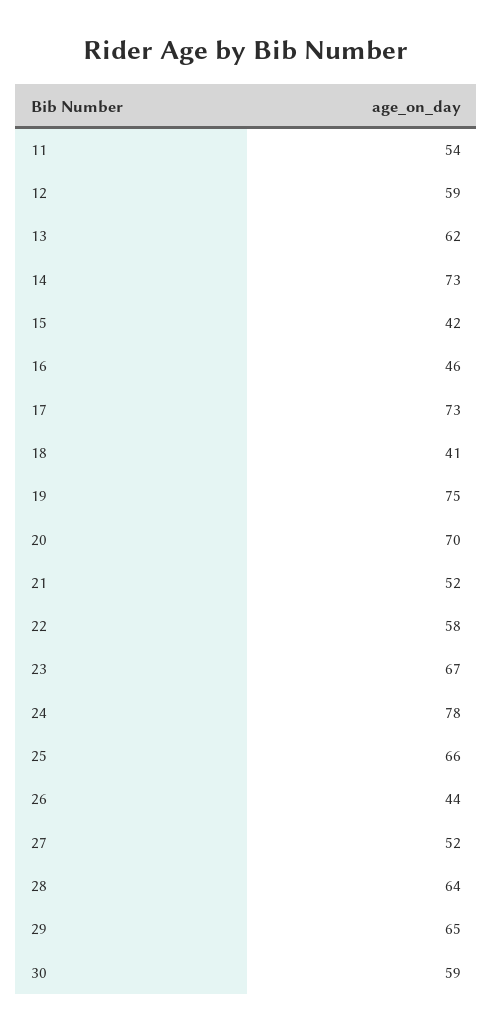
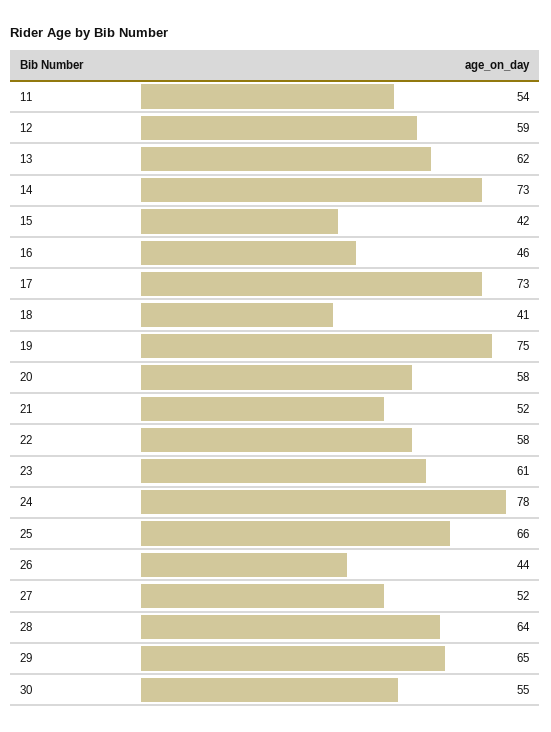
20: 70 -> 58
23: 67 -> 61
30: 59 -> 55

